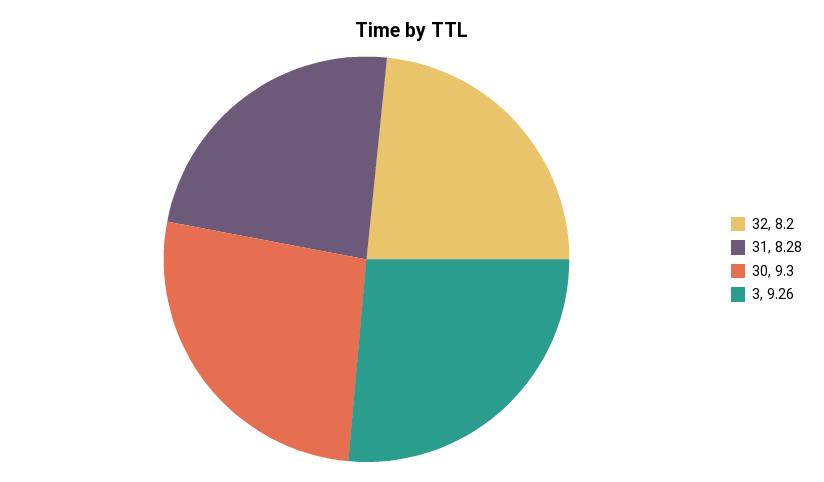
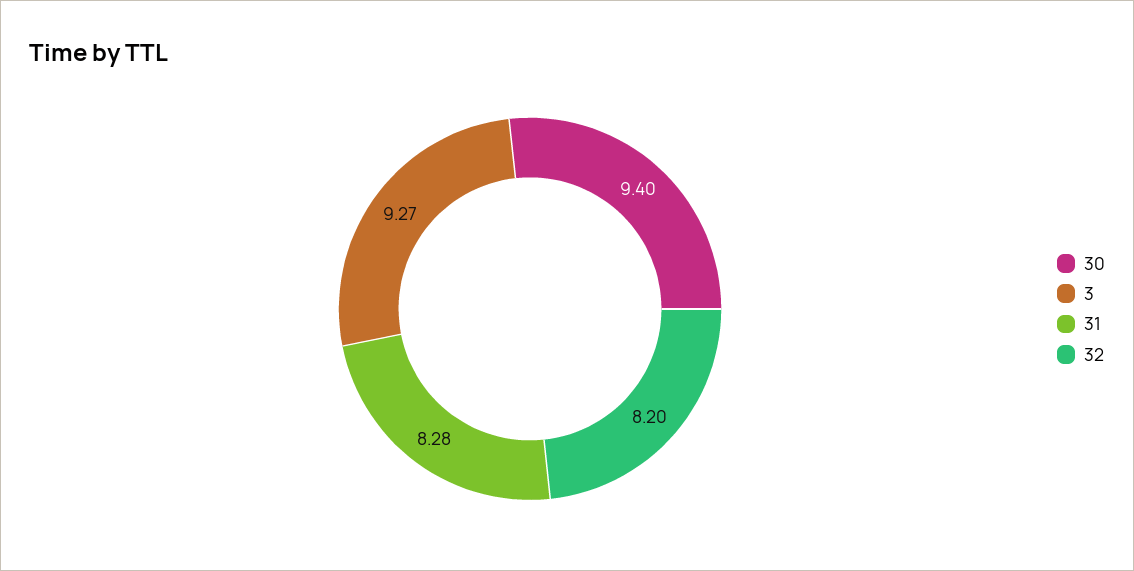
30: 9.3 -> 9.4
3: 9.26 -> 9.27

